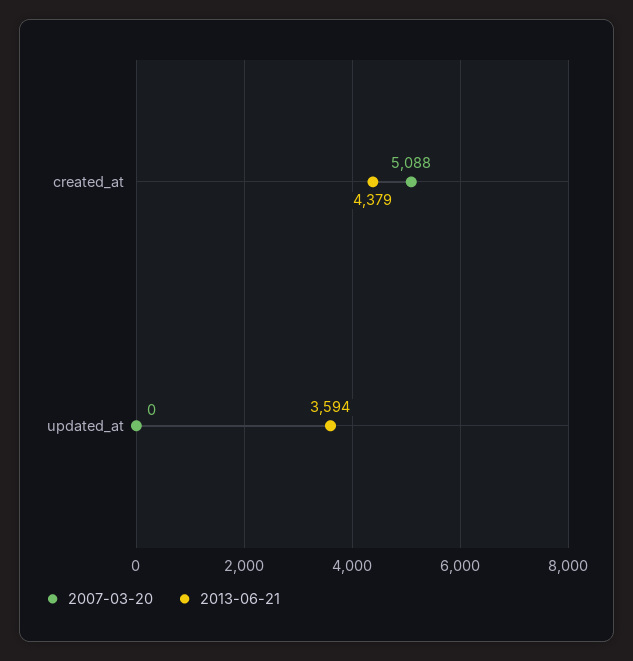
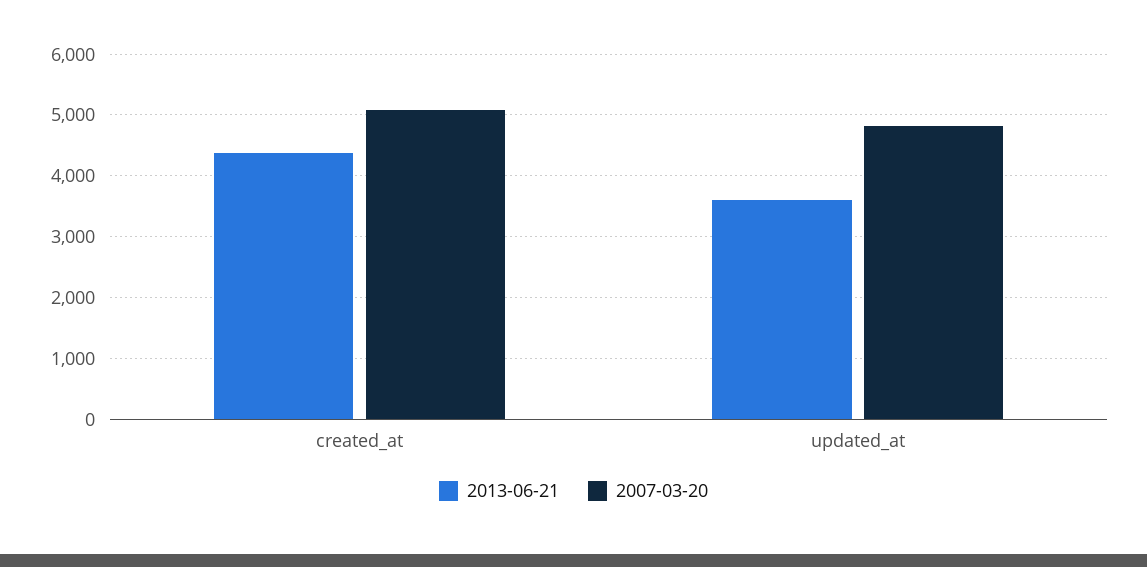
2007-03-20, updated_at: 0 -> 4800

